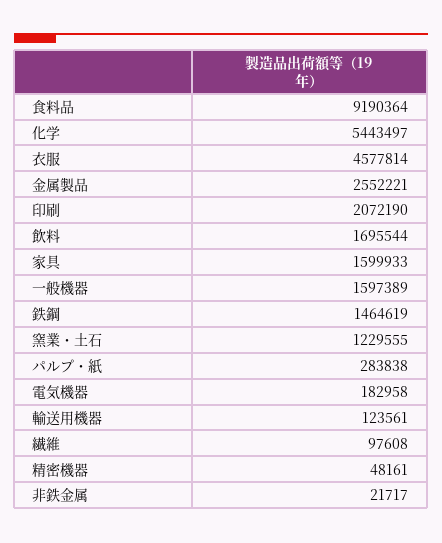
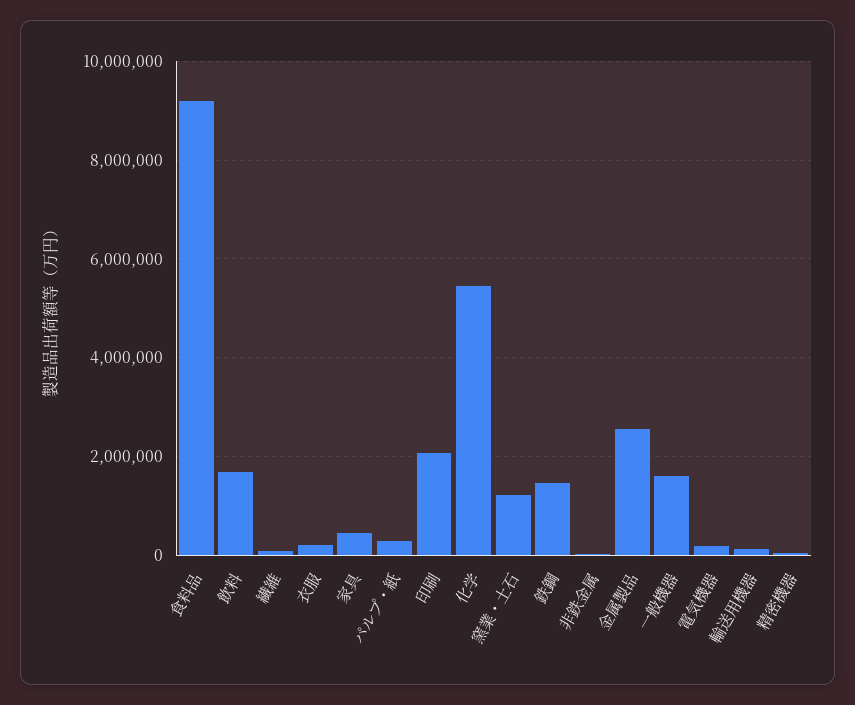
衣服: 4577814 -> 200000
家具: 1599933 -> 400000

